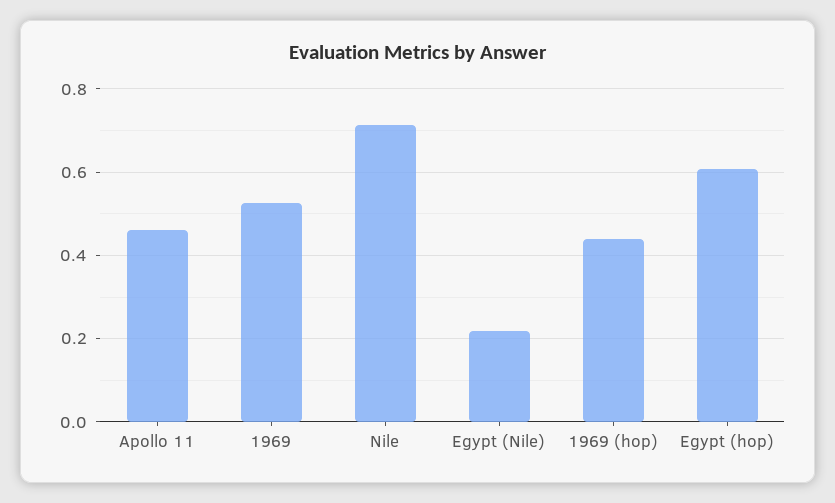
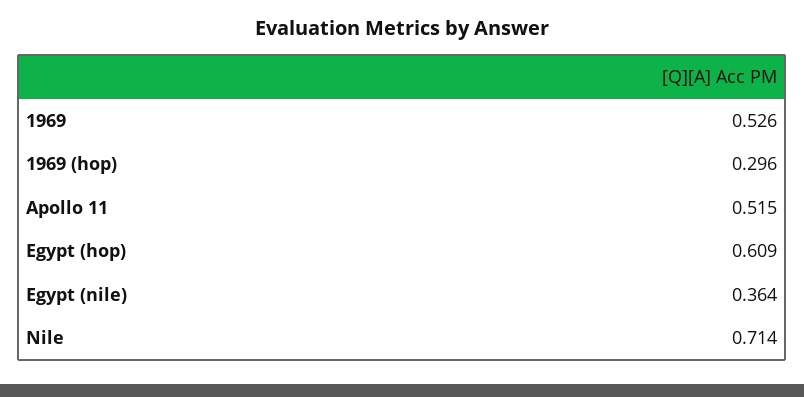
Apollo 11: 0.46 -> 0.515
Egypt (Nile): 0.22 -> 0.364
1969 (hop): 0.44 -> 0.296

